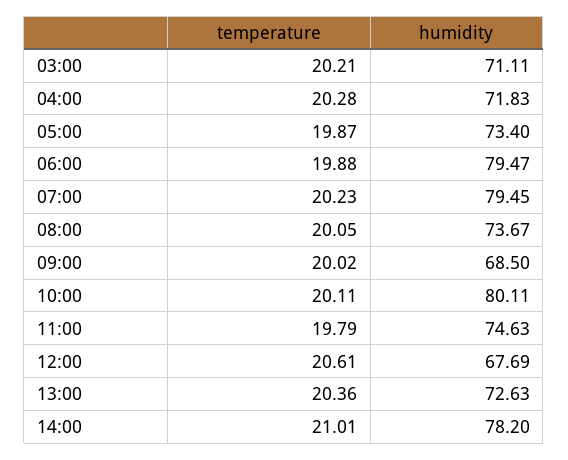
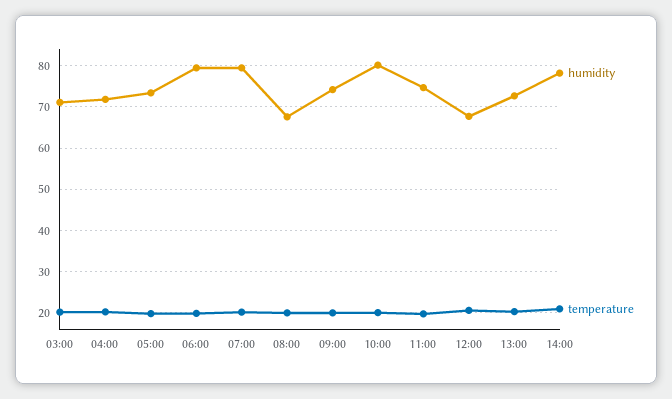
humidity, 08:00: 73.67 -> 68
humidity, 09:00: 68.5 -> 74

